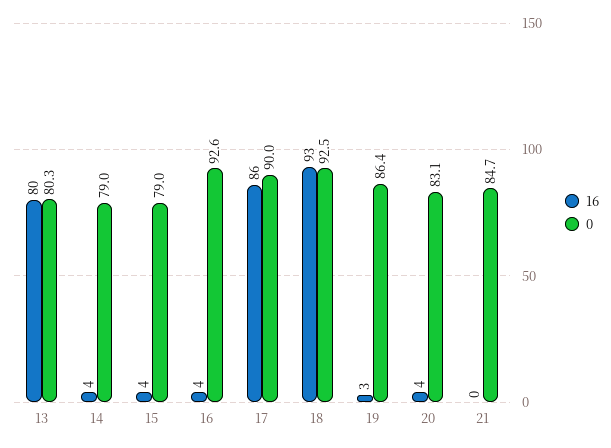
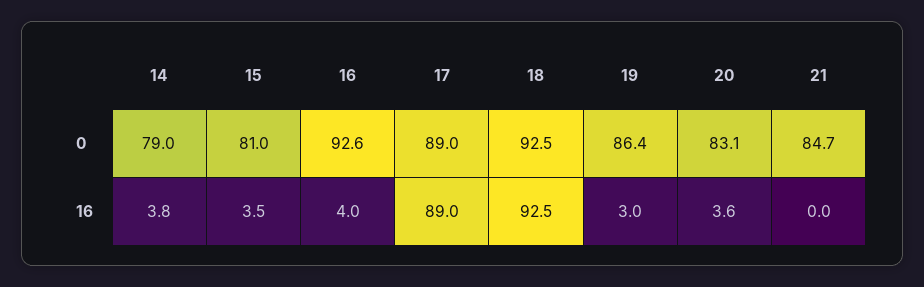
16, 13: 80 -> none
0, 13: 80.3 -> none
0, 15: 79 -> 81
16, 17: 86 -> 89
0, 17: 90 -> 89

